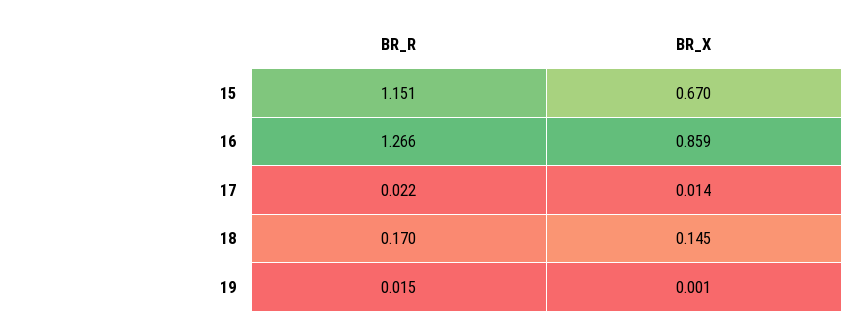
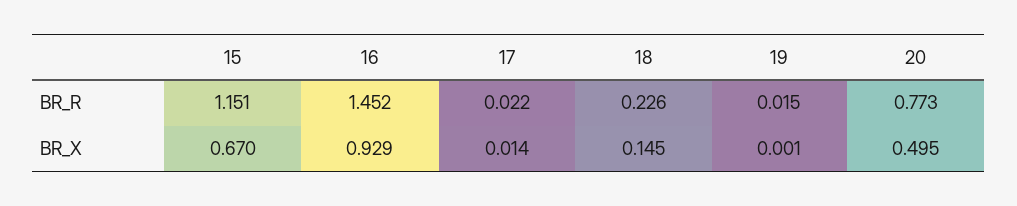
BR_R, 16: 1.266 -> 1.452
BR_X, 16: 0.859 -> 0.929
BR_R, 18: 0.17 -> 0.226
BR_R, 20: none -> 0.773
BR_X, 20: none -> 0.495

